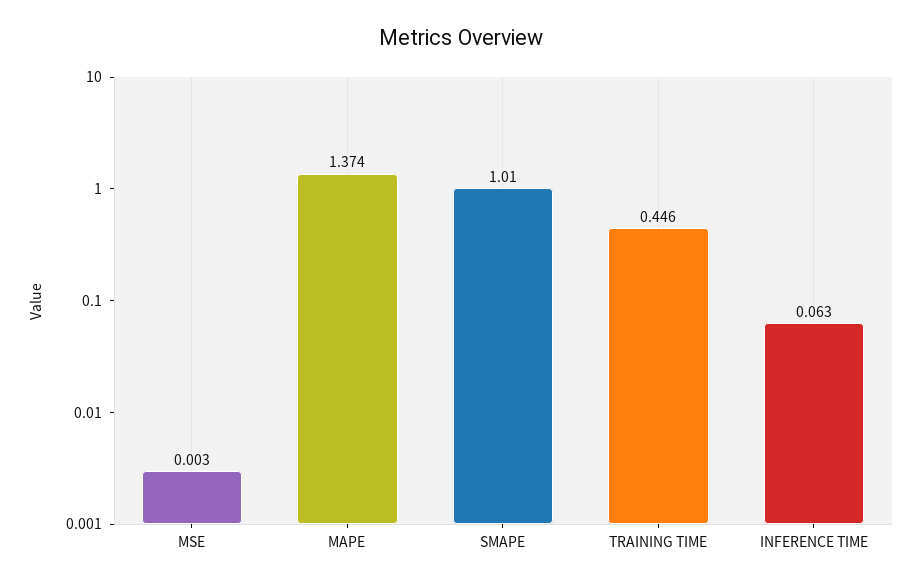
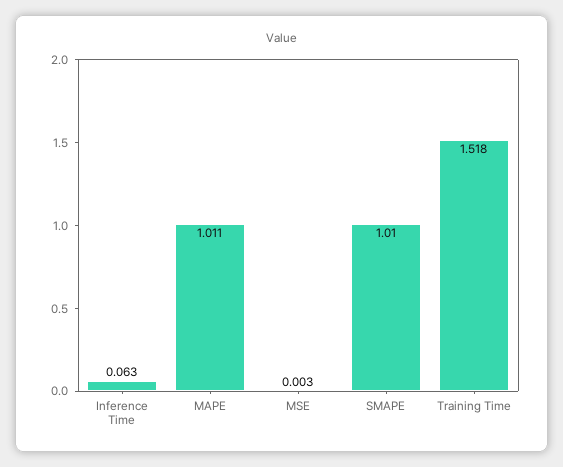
MAPE: 1.374 -> 1.011
TRAINING TIME: 0.446 -> 1.518

